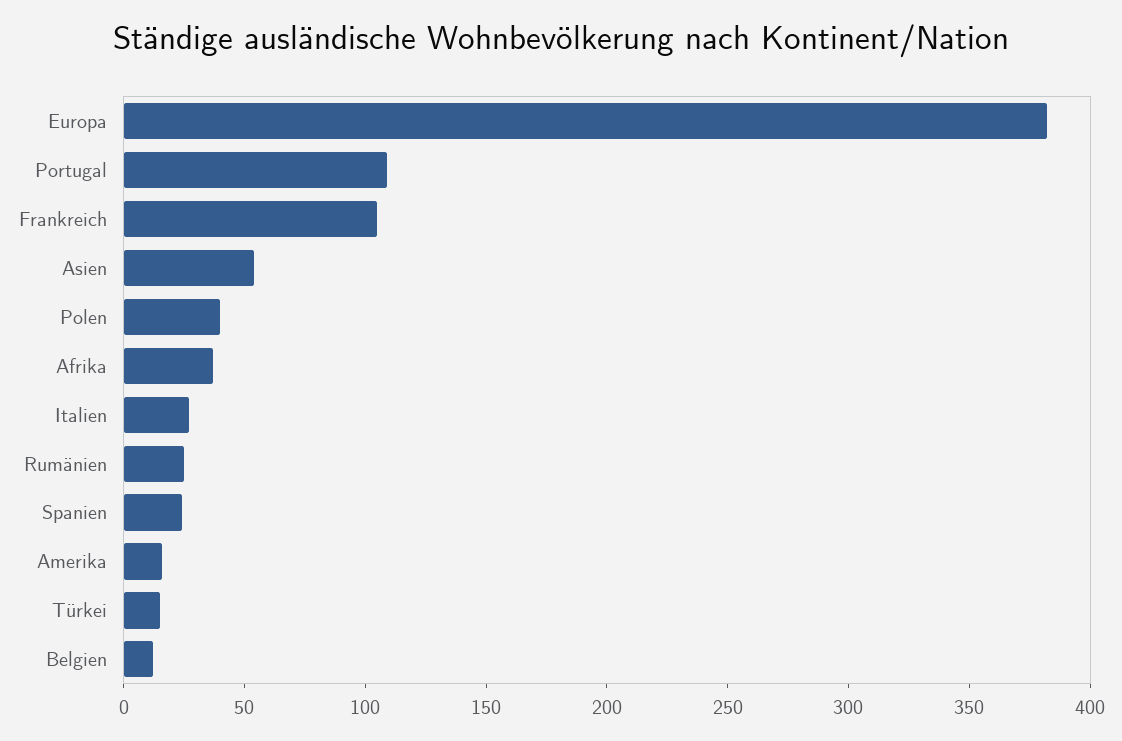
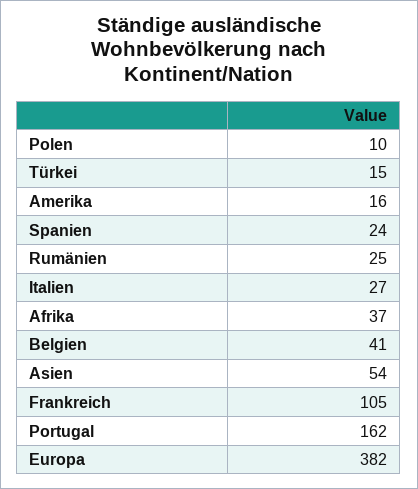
Portugal: 110 -> 162
Polen: 40 -> 10
Belgien: 10 -> 41

